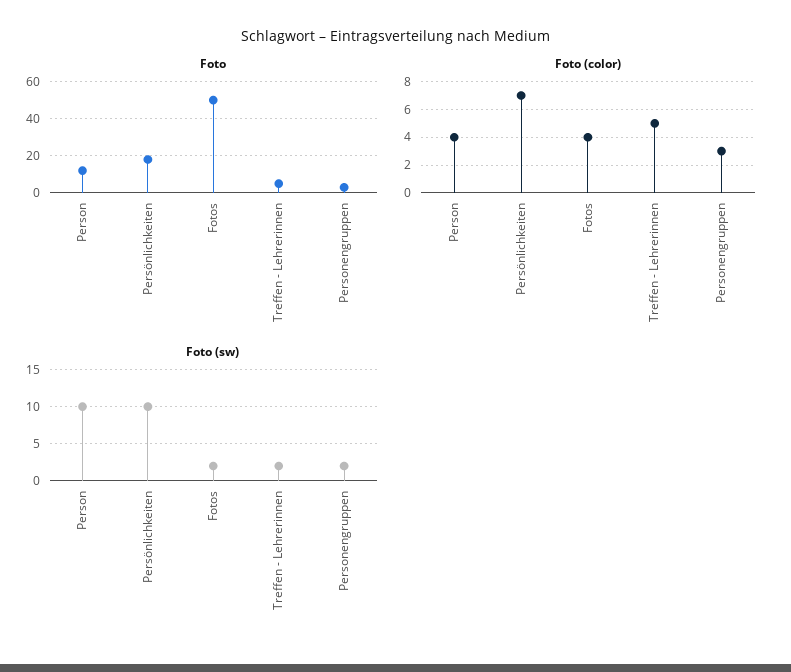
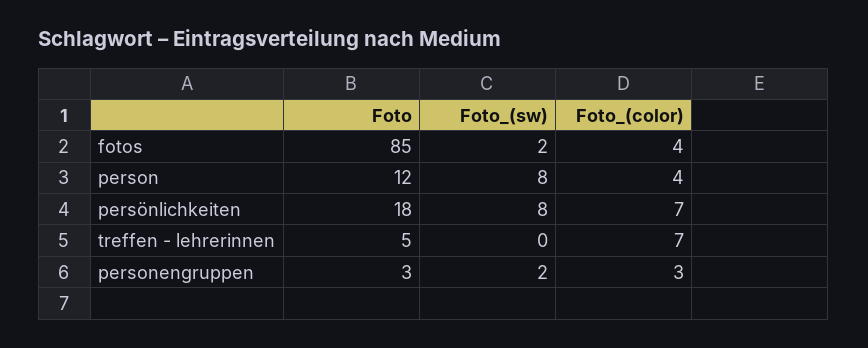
Foto, Fotos: 50 -> 85
Foto (color), Treffen - Lehrerinnen: 5 -> 7
Foto (sw), Person: 10 -> 8
Foto (sw), Persönlichkeiten: 10 -> 8
Foto (sw), Treffen - Lehrerinnen: 2 -> 0

